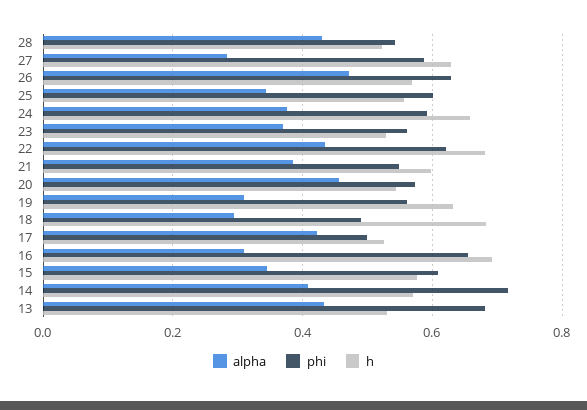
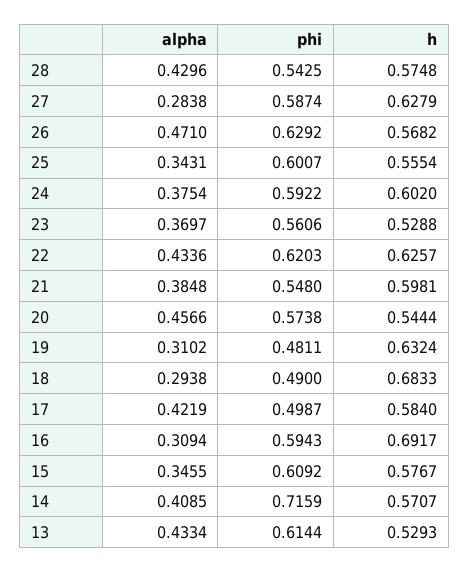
h, 28: 0.52 -> 0.5748
h, 24: 0.66 -> 0.602
h, 22: 0.68 -> 0.6257
phi, 19: 0.56 -> 0.4811
h, 17: 0.52 -> 0.584
phi, 16: 0.66 -> 0.5943
phi, 13: 0.68 -> 0.6144

